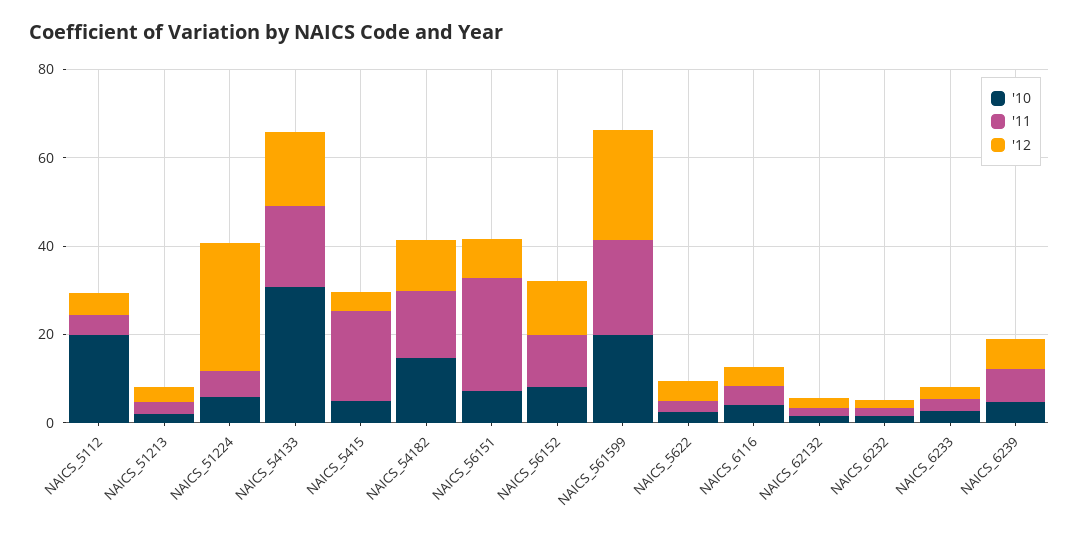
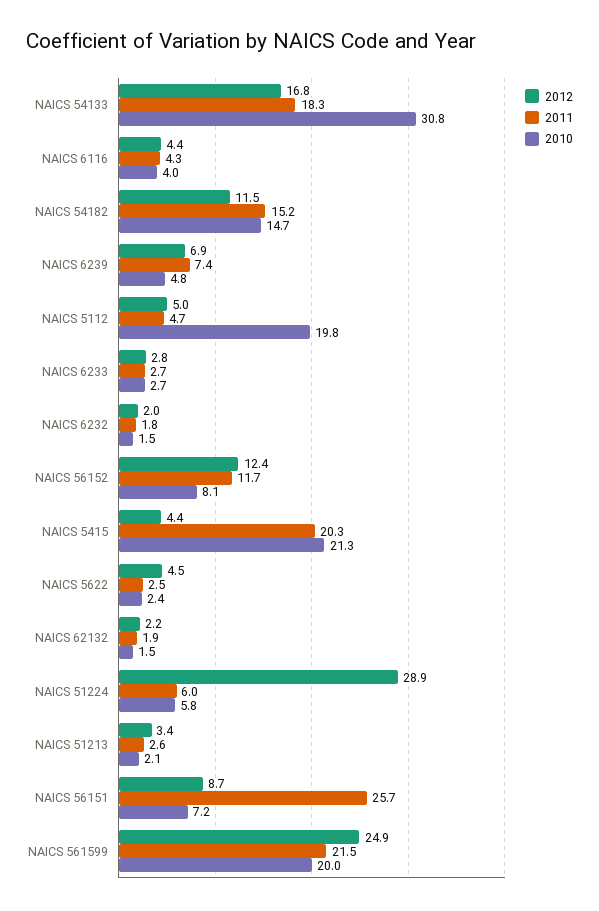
'10, NAICS_5415: 5 -> 21.3

